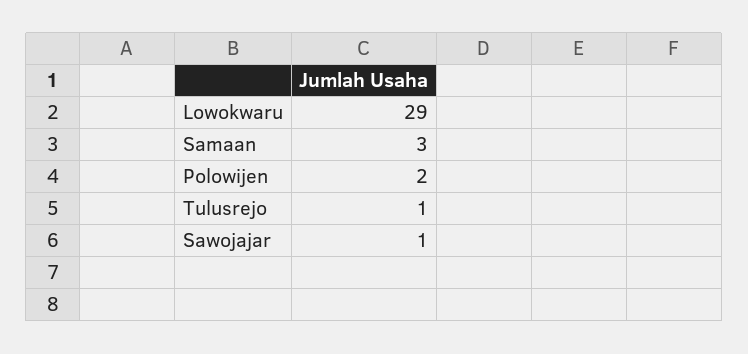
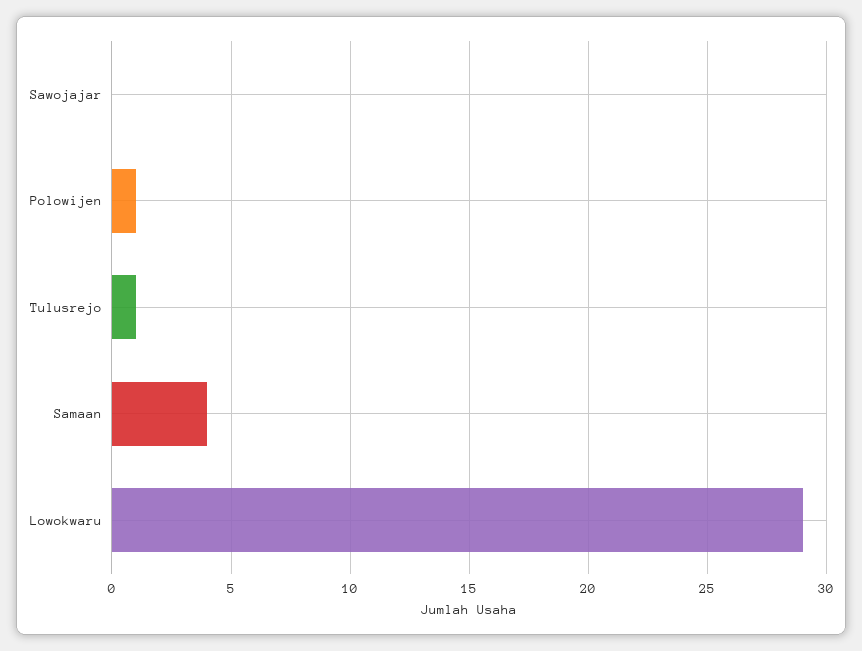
Samaan: 3 -> 4
Polowijen: 2 -> 1
Sawojajar: 1 -> 0

